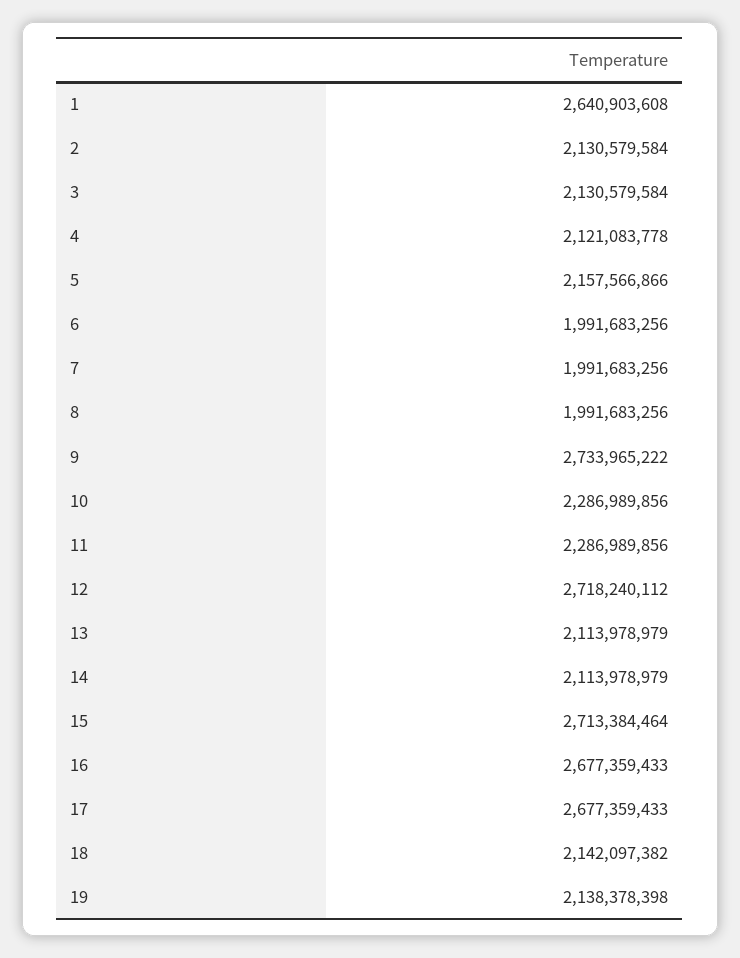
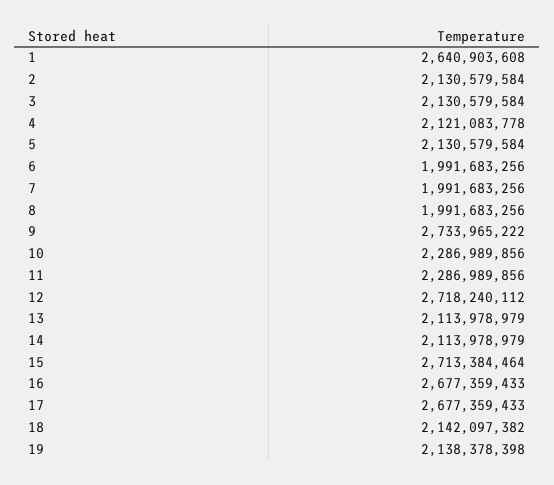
5: 2157566866 -> 2130579584

